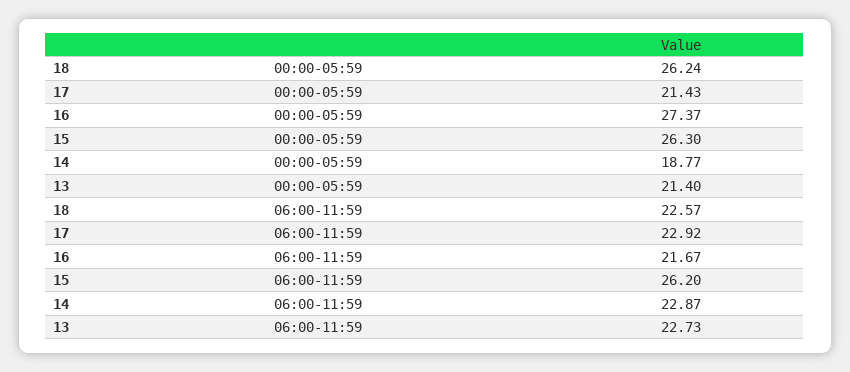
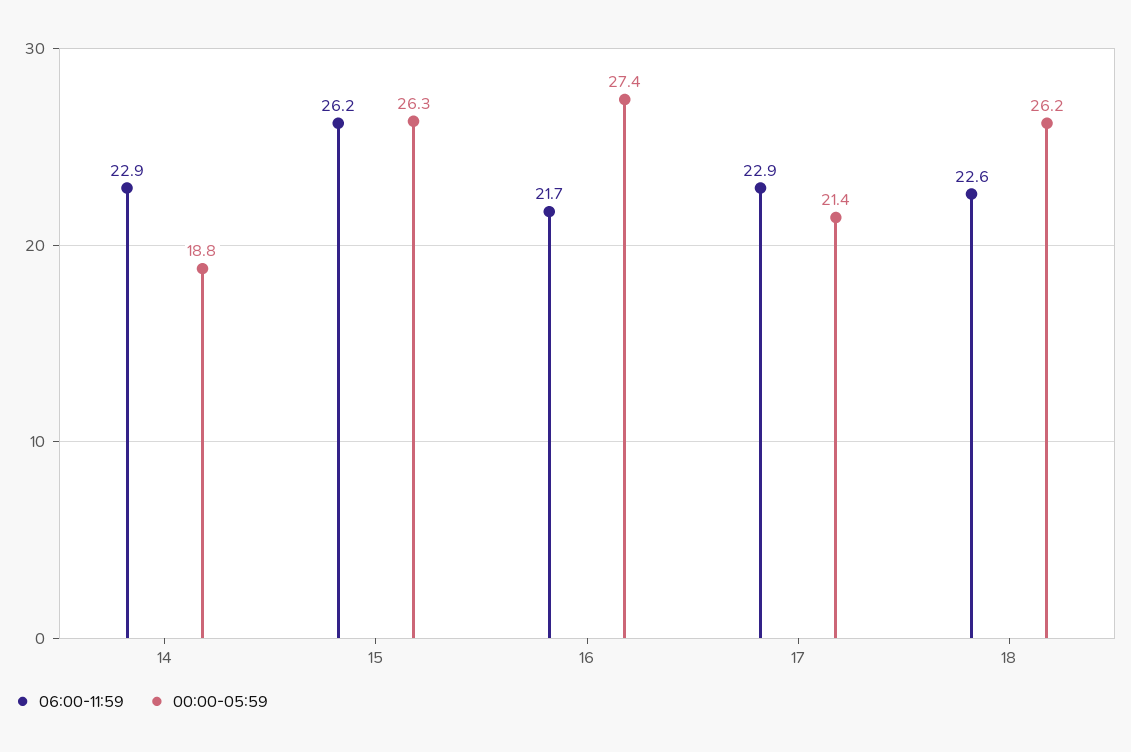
00:00-05:59, 13: 21.4 -> none
06:00-11:59, 13: 22.73 -> none

